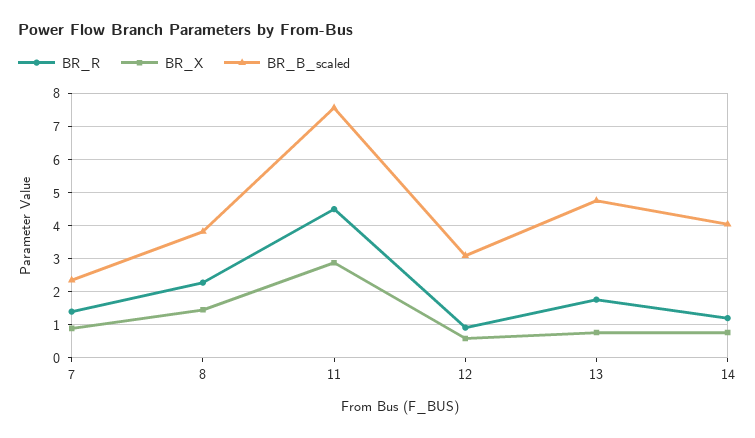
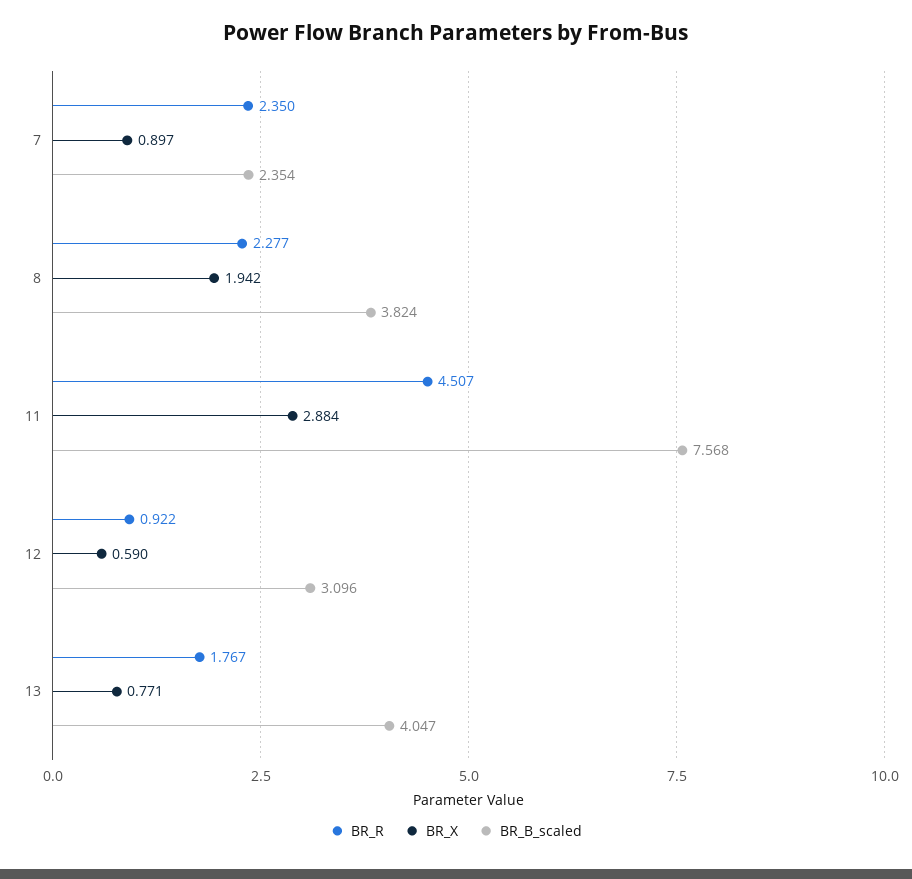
BR_R, 7: 1.4 -> 2.35
BR_X, 8: 1.4 -> 1.942
BR_B_scaled, 13: 4.8 -> 4.047
BR_R, 14: 1.2 -> none
BR_X, 14: 0.8 -> none
BR_B_scaled, 14: 4 -> none

